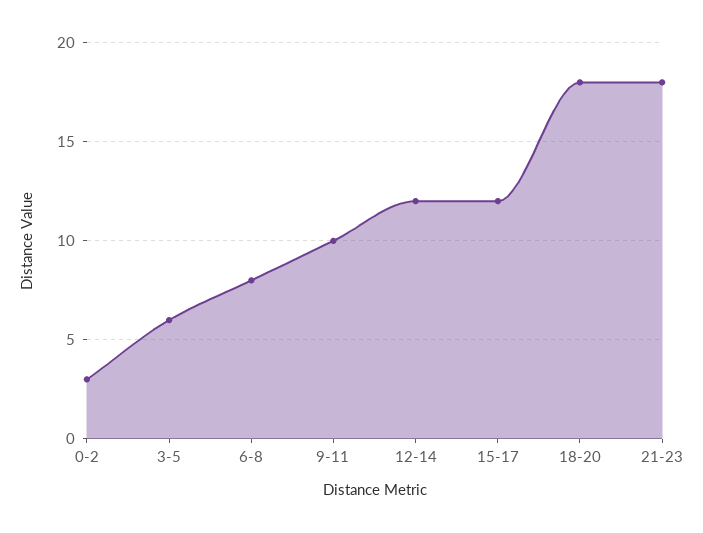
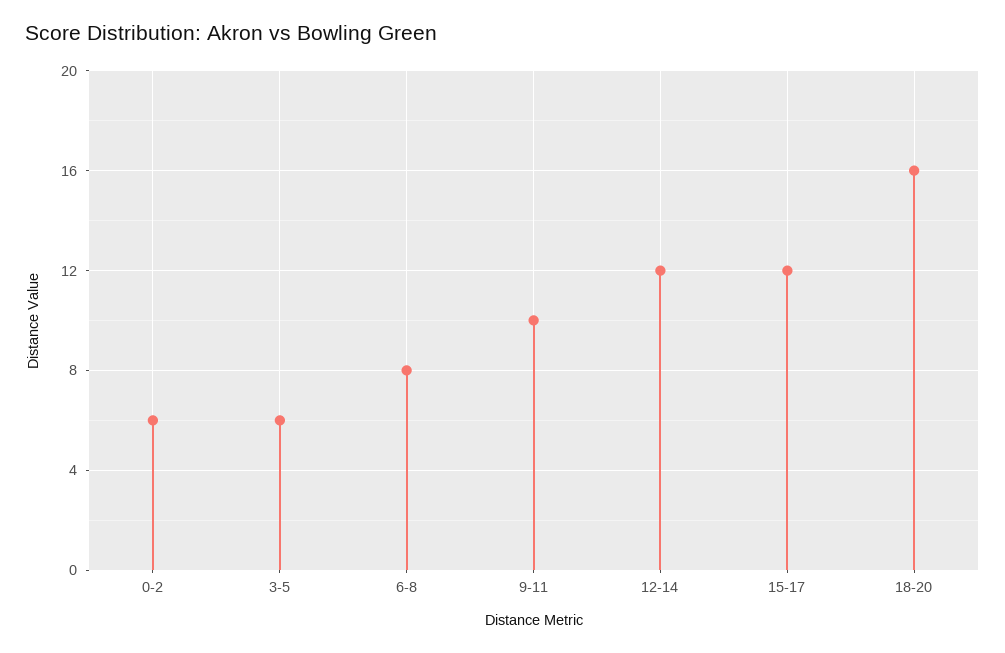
0-2: 3 -> 6
18-20: 18 -> 16
21-23: 18 -> none

